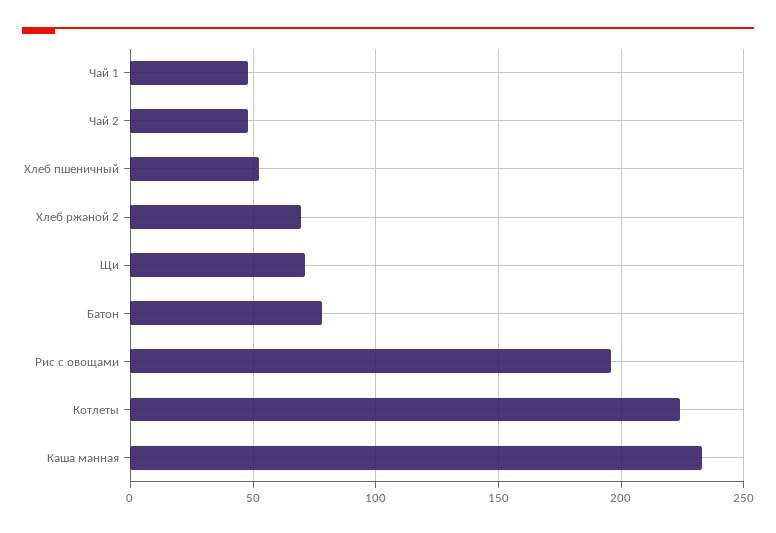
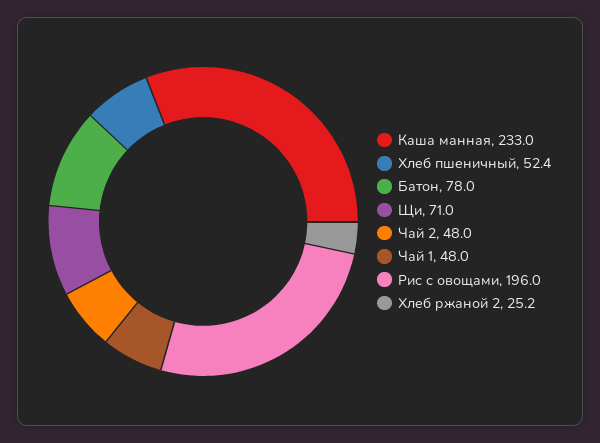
Хлеб ржаной 2: 70 -> 25.2
Котлеты: 225 -> none

